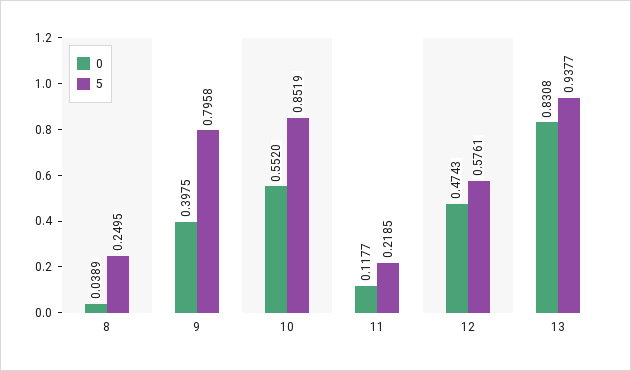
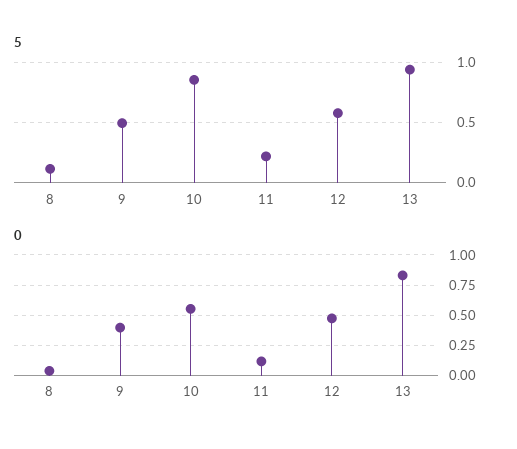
5, 8: 0.2495 -> 0.1
5, 9: 0.7958 -> 0.5

